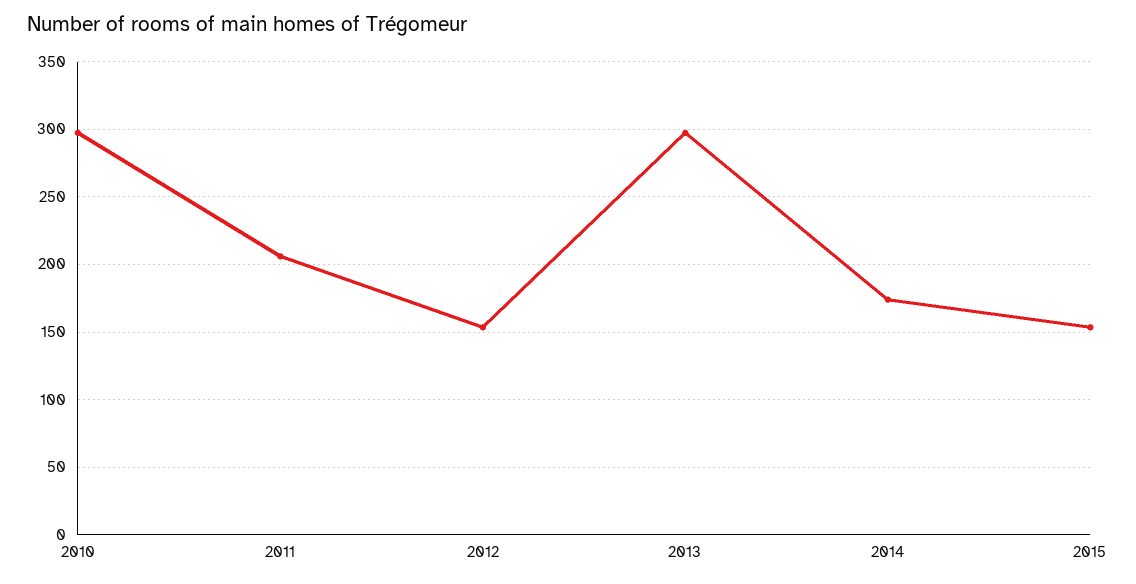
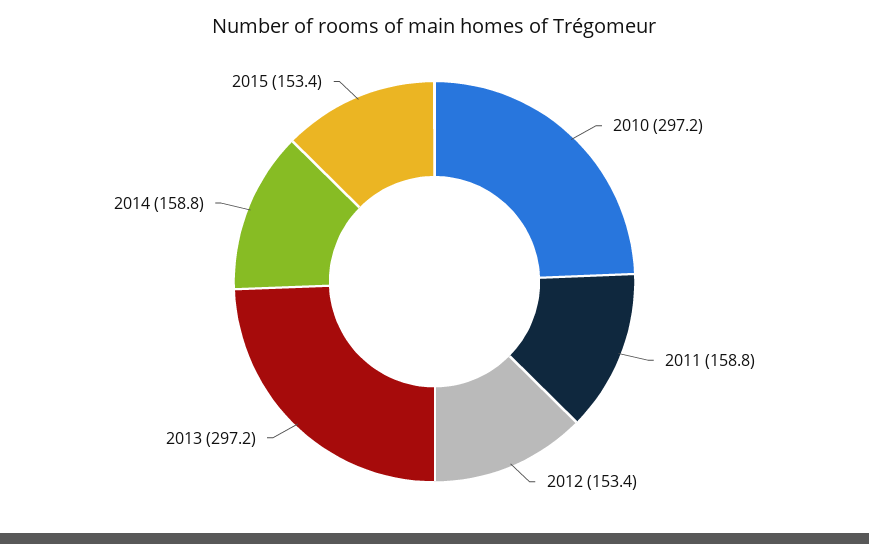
2011: 205 -> 158.8
2014: 175 -> 158.8

